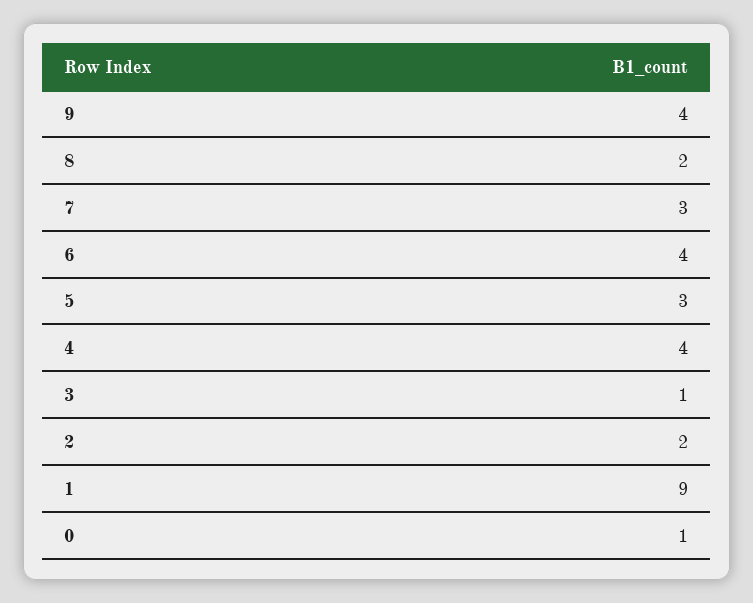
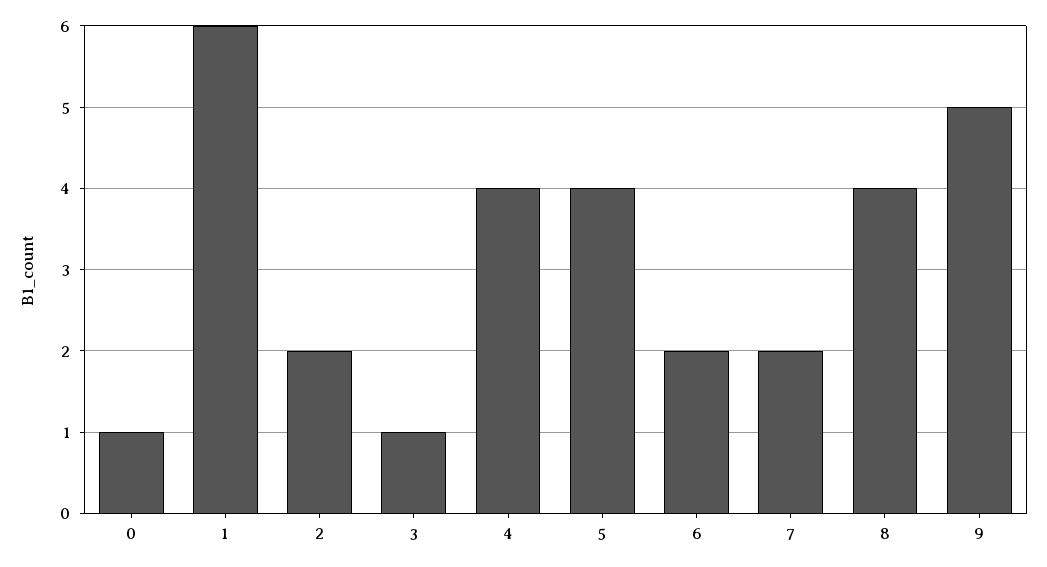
9: 4 -> 5
8: 2 -> 4
7: 3 -> 2
6: 4 -> 2
5: 3 -> 4
1: 9 -> 6

